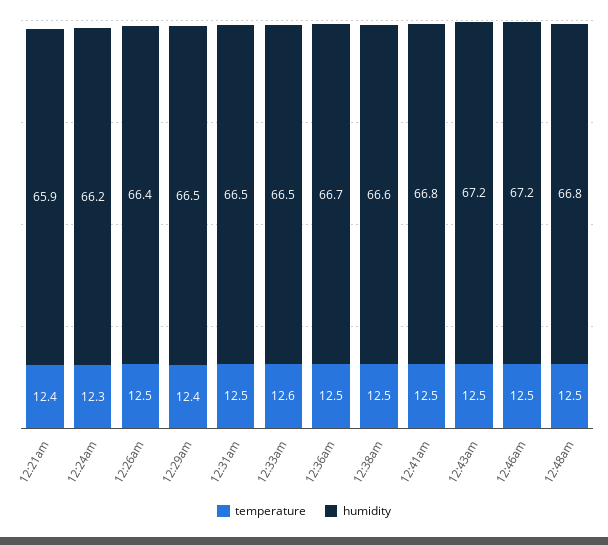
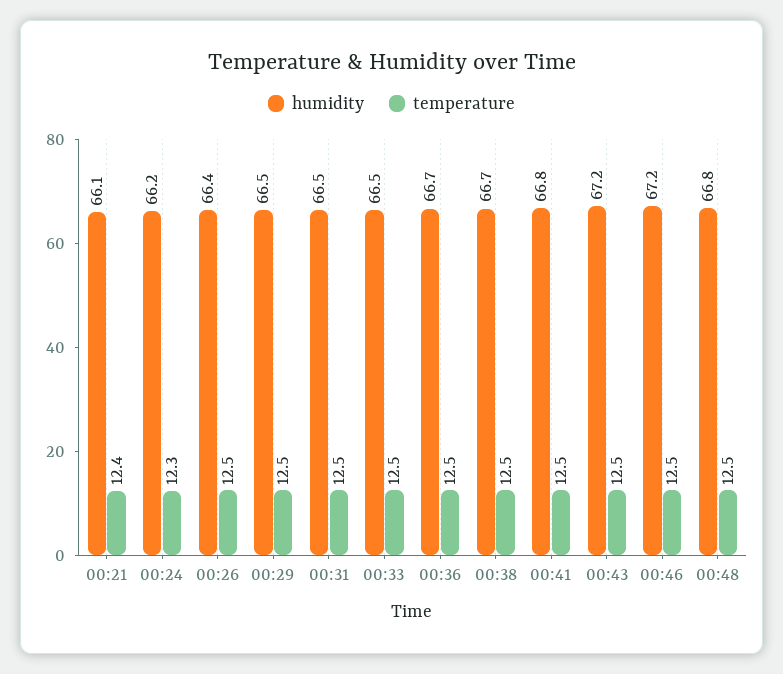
humidity, 12:21am: 65.9 -> 66.1
temperature, 12:29am: 12.4 -> 12.5
temperature, 12:33am: 12.6 -> 12.5
humidity, 12:38am: 66.6 -> 66.7

